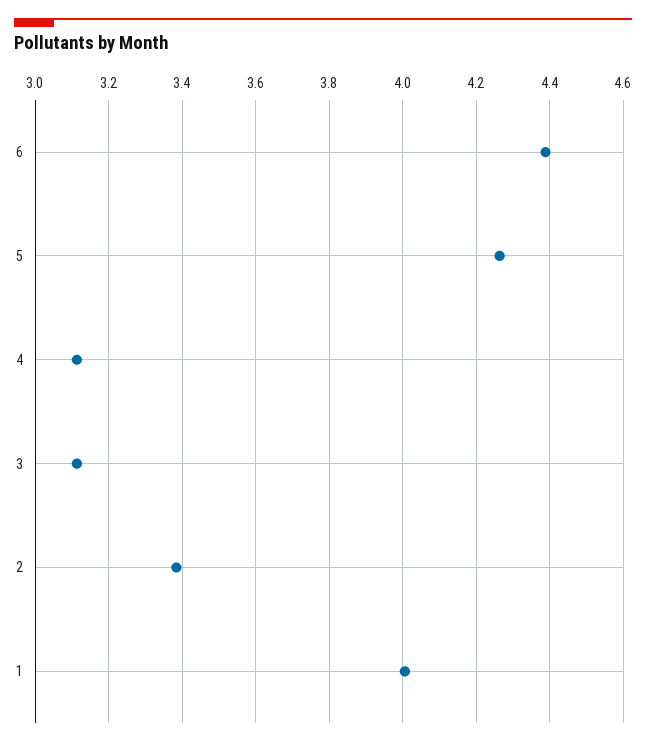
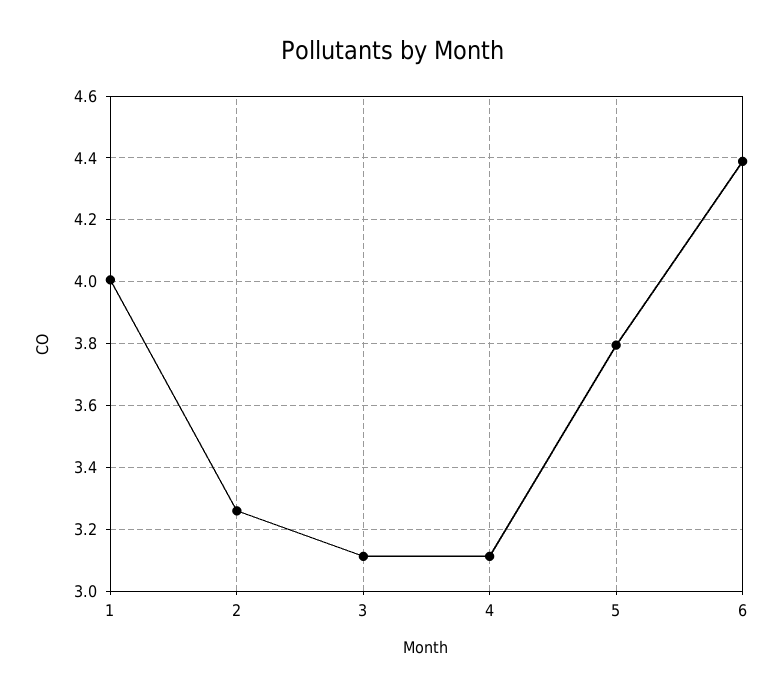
5: 4.26 -> 3.8
2: 3.38 -> 3.26

